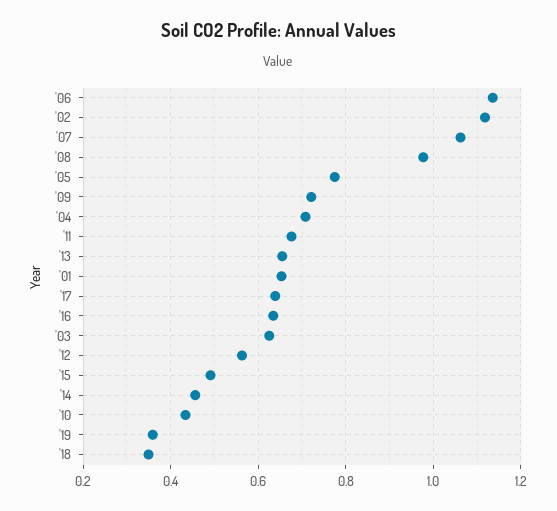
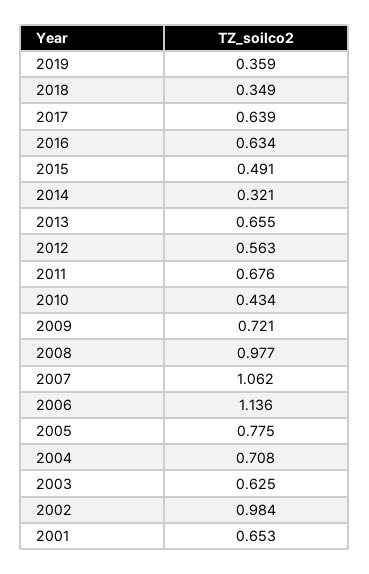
'02: 1.12 -> 0.984
'14: 0.46 -> 0.321

